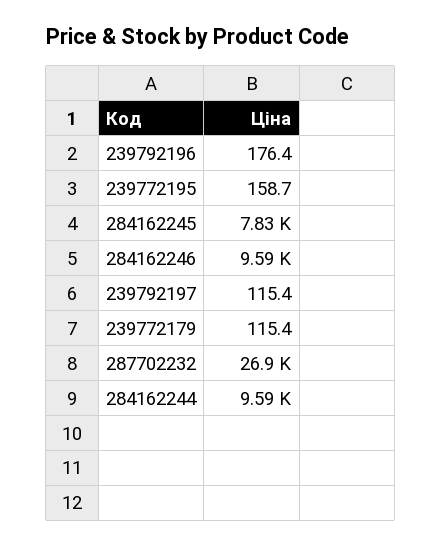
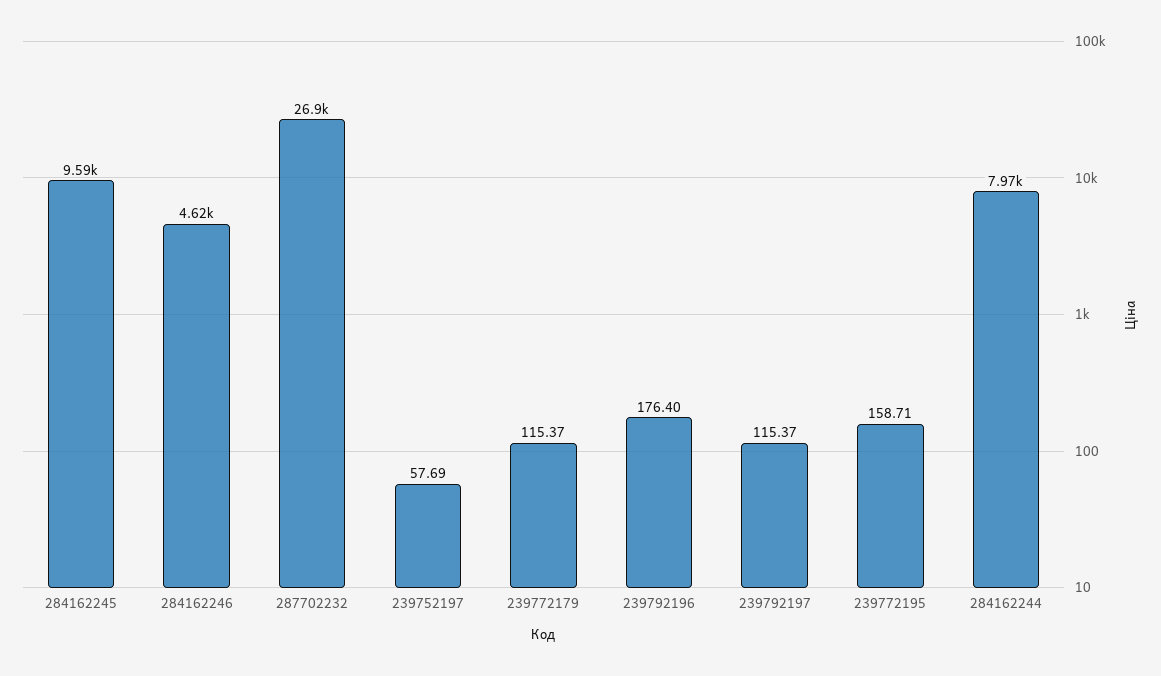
284162245: 7830 -> 9590
284162246: 9590 -> 4620
284162244: 9590 -> 7970
239752197: none -> 57.69

